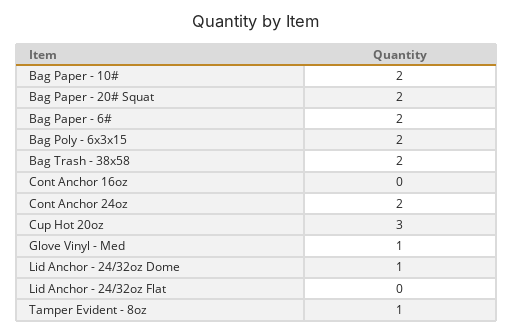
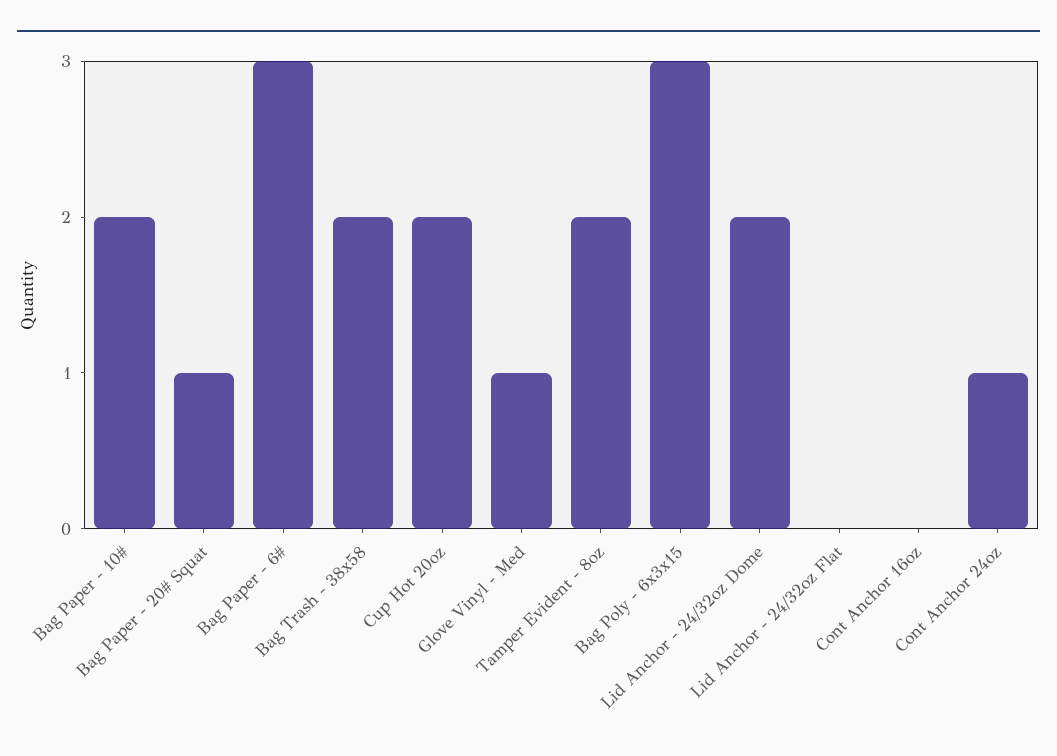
Bag Paper - 20# Squat: 2 -> 1
Bag Paper - 6#: 2 -> 3
Bag Poly - 6x3x15: 2 -> 3
Cont Anchor 24oz: 2 -> 1
Cup Hot 20oz: 3 -> 2
Lid Anchor - 24/32oz Dome: 1 -> 2
Tamper Evident - 8oz: 1 -> 2

